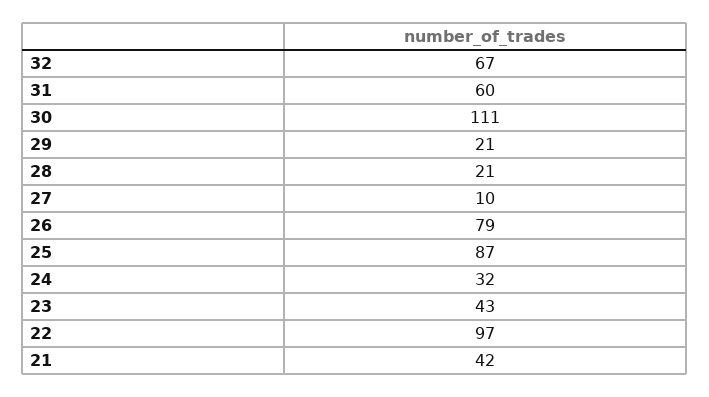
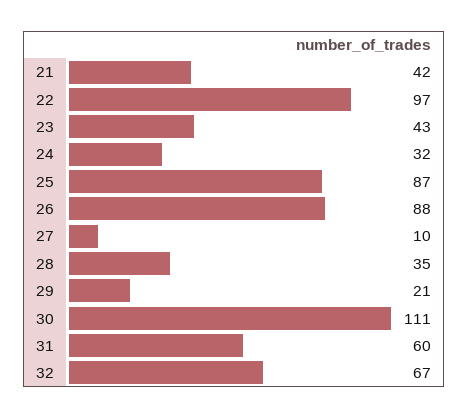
28: 21 -> 35
26: 79 -> 88

